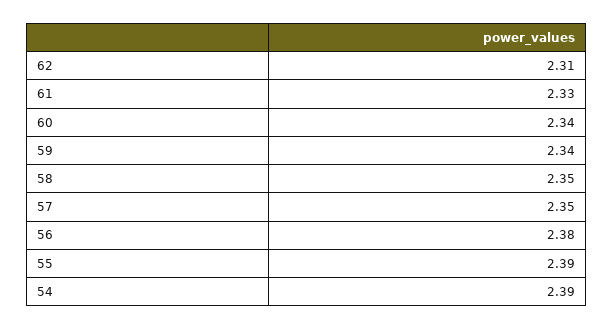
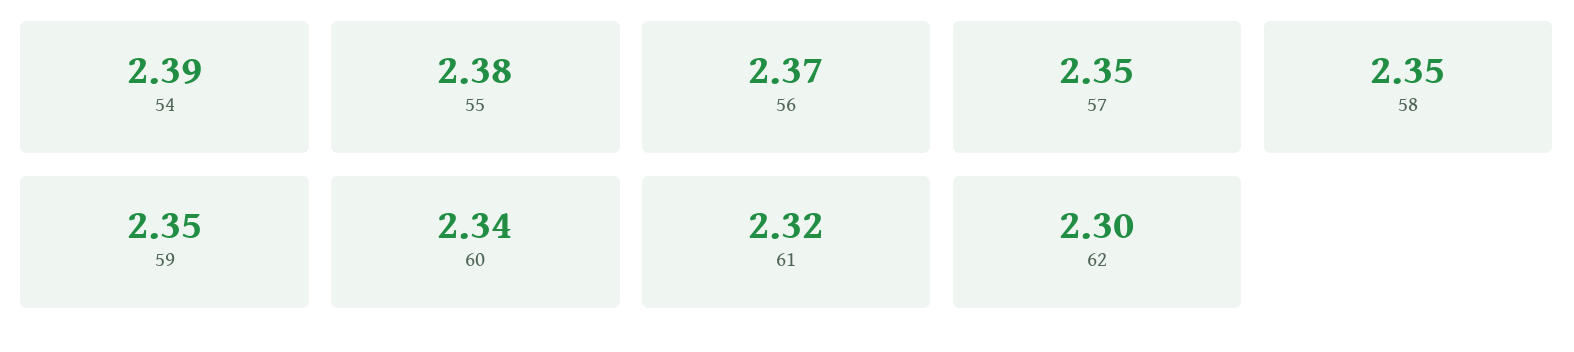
62: 2.31 -> 2.3
61: 2.33 -> 2.32
59: 2.34 -> 2.35
56: 2.38 -> 2.37
55: 2.39 -> 2.38

